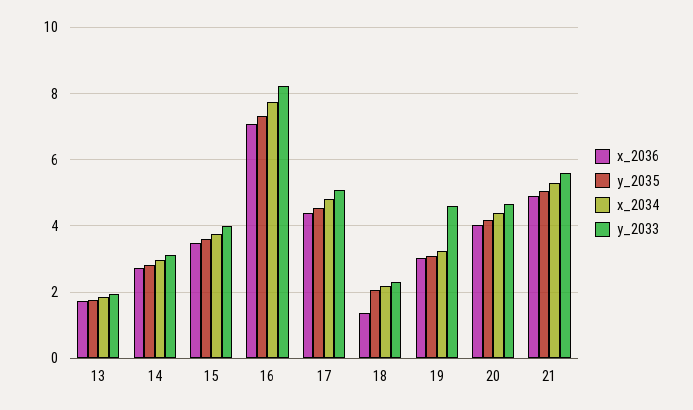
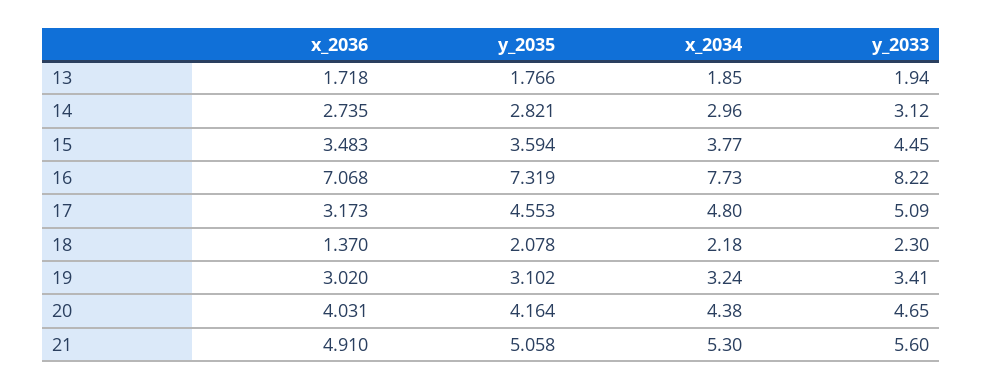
y_2033, 15: 4 -> 4.45
x_2036, 17: 4.4 -> 3.173
y_2033, 19: 4.6 -> 3.41

